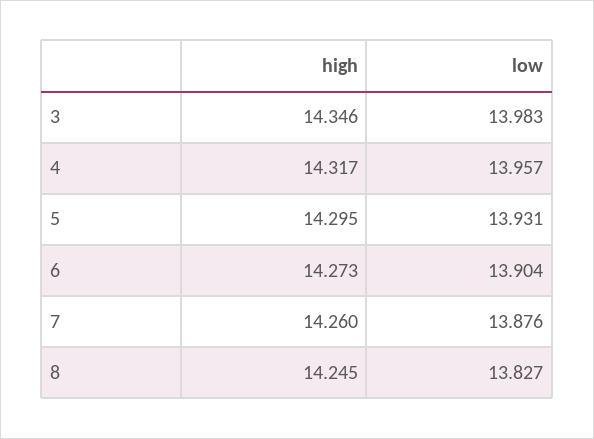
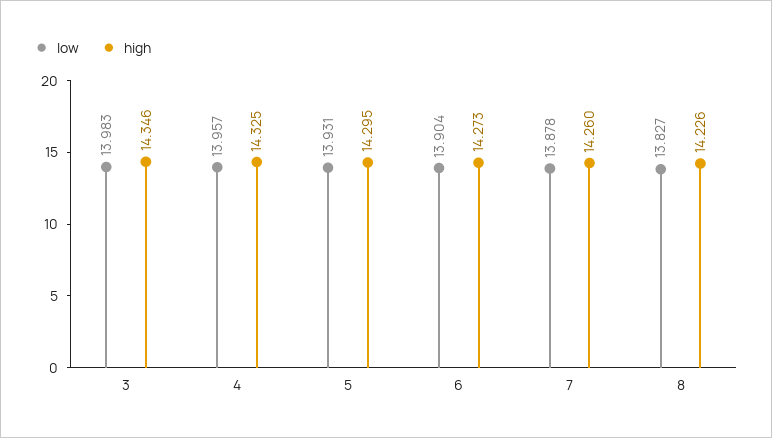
high, 4: 14.317 -> 14.325
low, 7: 13.876 -> 13.878
high, 8: 14.245 -> 14.226

